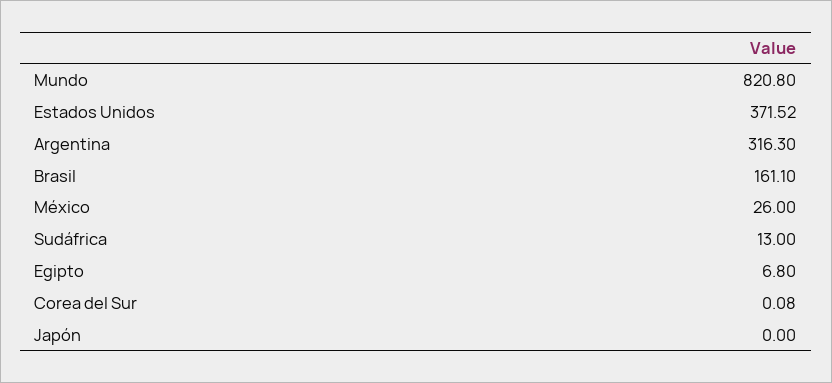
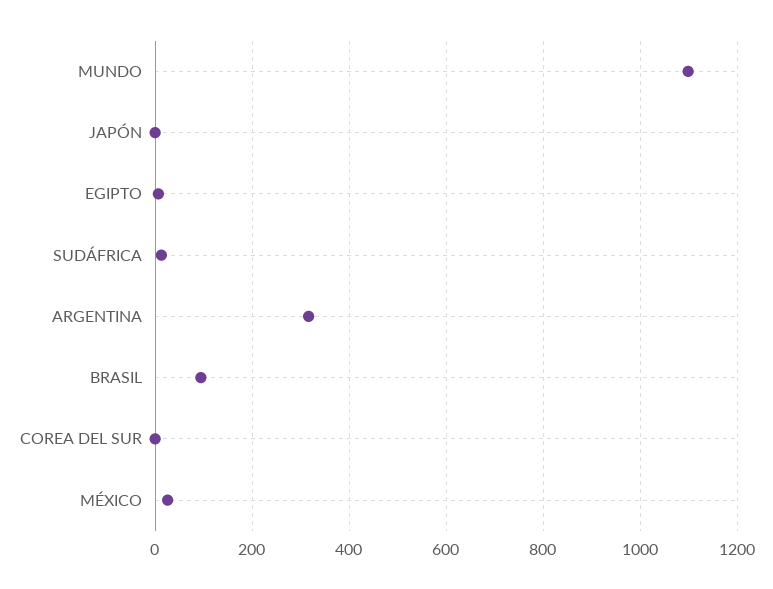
Mundo: 820.8 -> 1100
Estados Unidos: 371.52 -> none
Brasil: 161.1 -> 100

